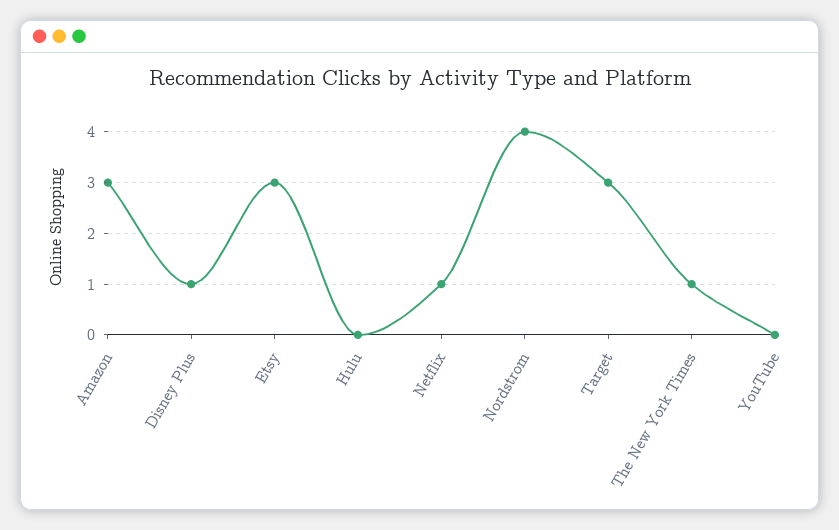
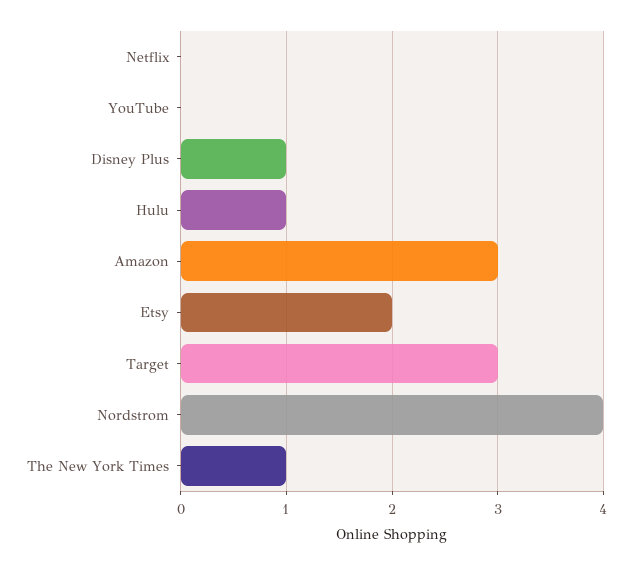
Etsy: 3 -> 2
Hulu: 0 -> 1
Netflix: 1 -> 0

